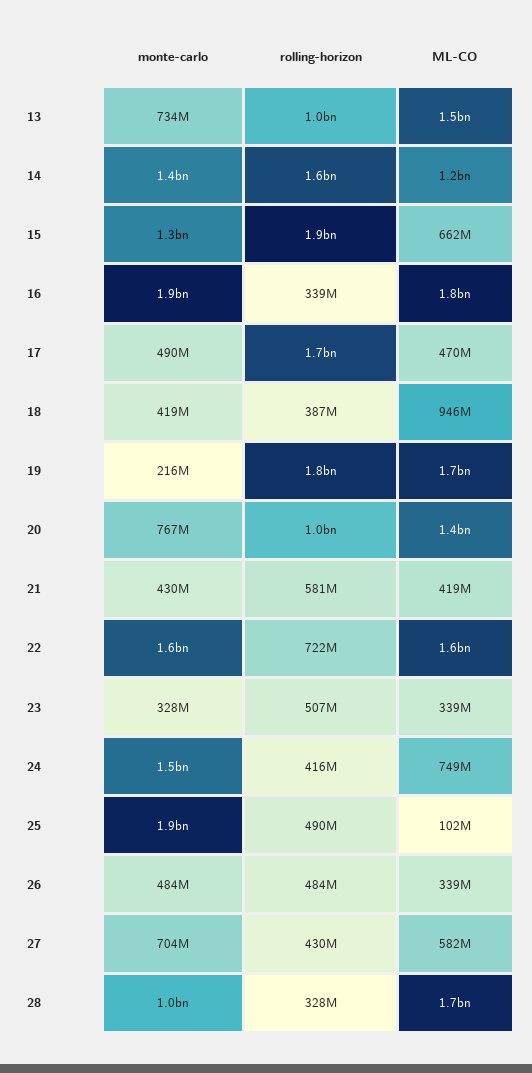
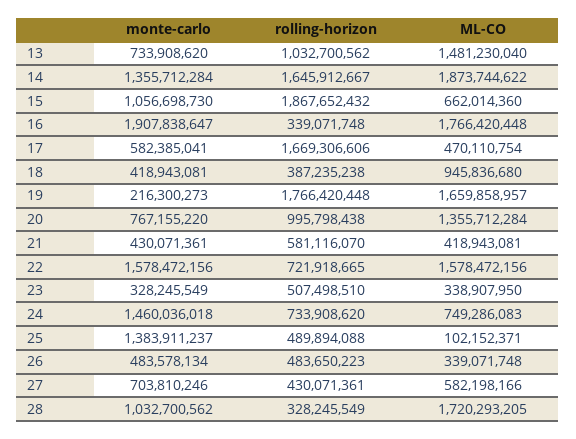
ML-CO, 14: 1200000000 -> 1873744622
monte-carlo, 15: 1300000000 -> 1056698730
monte-carlo, 17: 490000000 -> 582385041
rolling-horizon, 24: 416000000 -> 733908620
monte-carlo, 25: 1900000000 -> 1383911237

